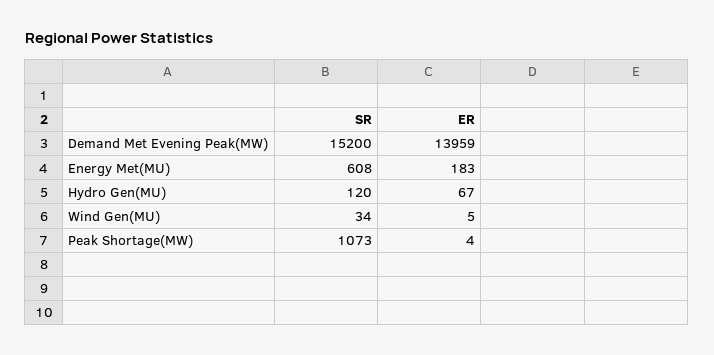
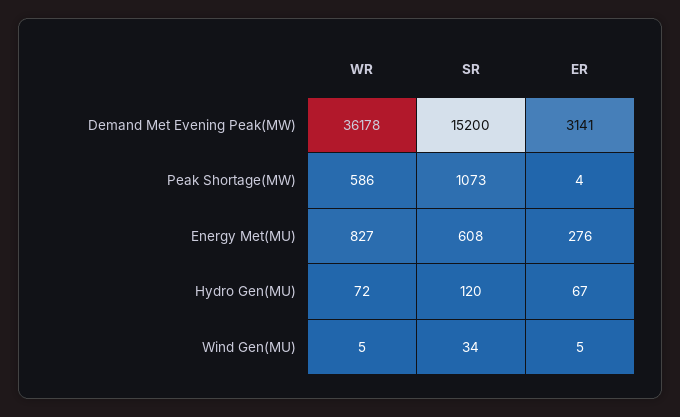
ER, Demand Met Evening Peak(MW): 13959 -> 3141
ER, Energy Met(MU): 183 -> 276
WR, Demand Met Evening Peak(MW): none -> 36178
WR, Peak Shortage(MW): none -> 586
WR, Energy Met(MU): none -> 827
WR, Hydro Gen(MU): none -> 72
WR, Wind Gen(MU): none -> 5

